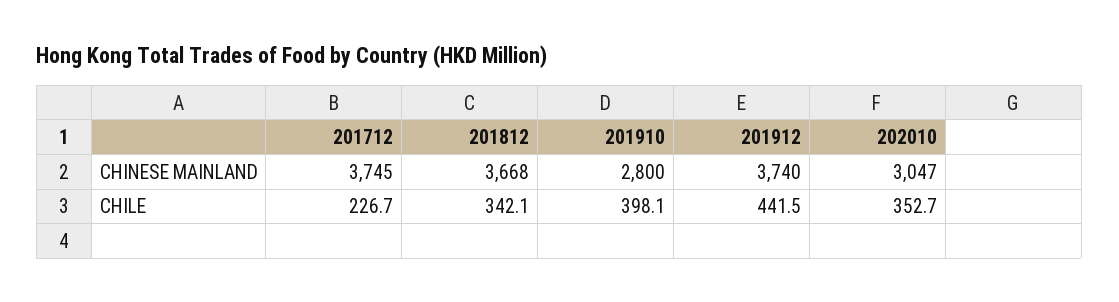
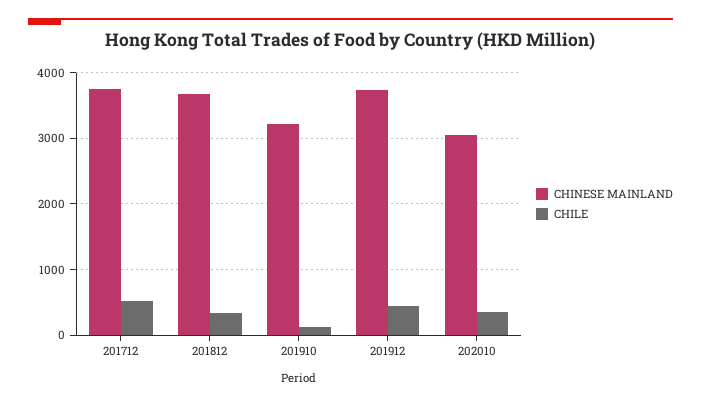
CHINESE MAINLAND, 201910: 2800 -> 3200
CHILE, 201712: 226.7 -> 500
CHILE, 201910: 398.1 -> 100

